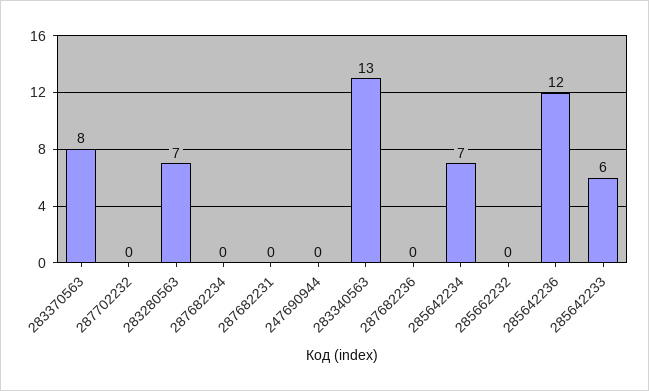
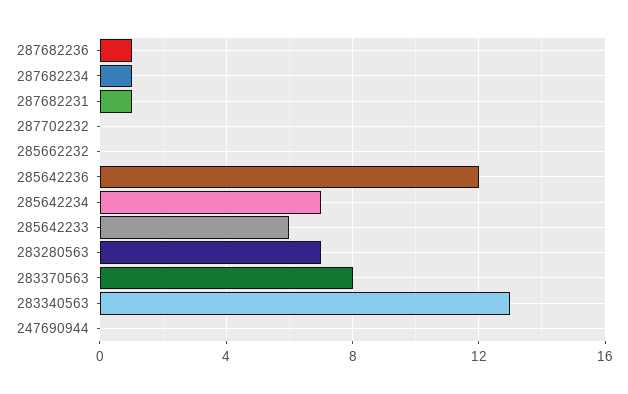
287682234: 0 -> 1
287682231: 0 -> 1
287682236: 0 -> 1

